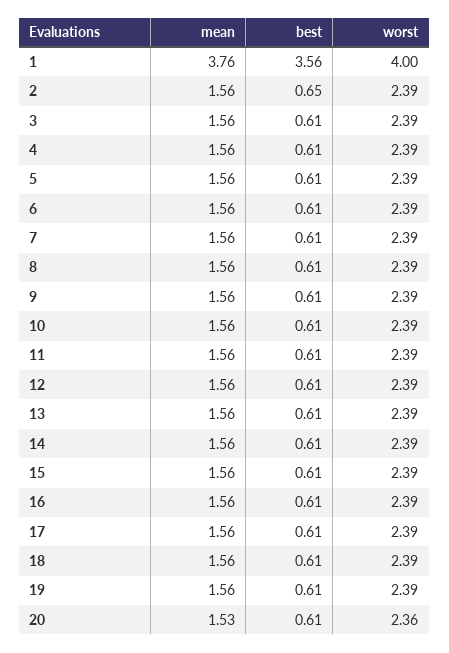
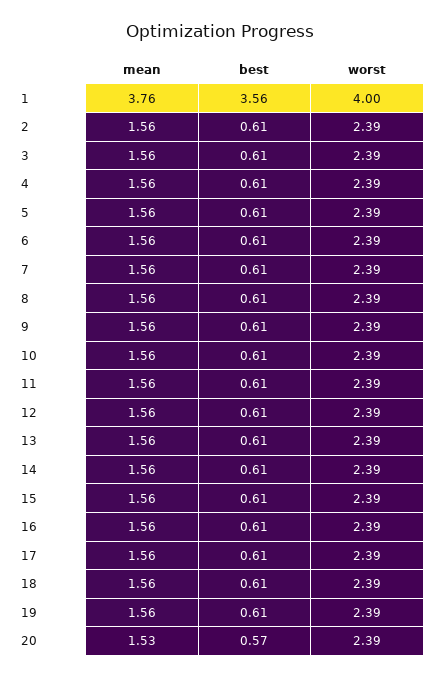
best, 2: 0.65 -> 0.61
best, 20: 0.61 -> 0.57
worst, 20: 2.36 -> 2.39

